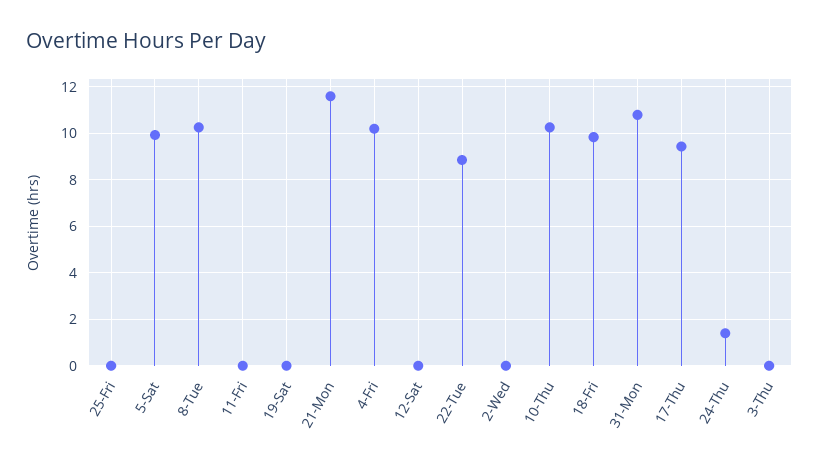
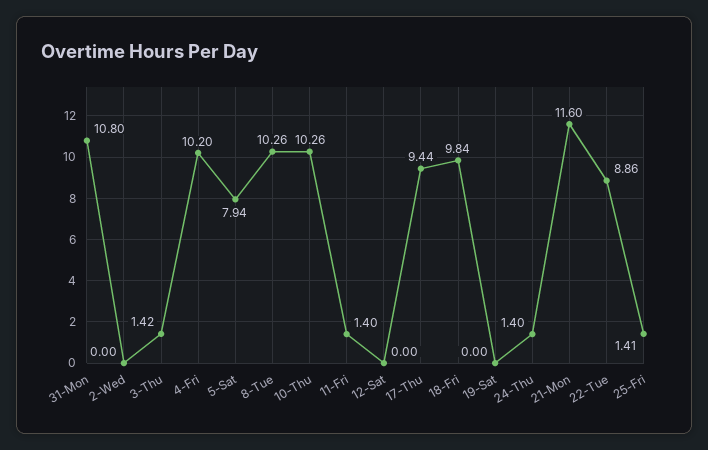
25-Fri: 0 -> 1.41
5-Sat: 10 -> 7.94
11-Fri: 0 -> 1.4
3-Thu: 0 -> 1.42

